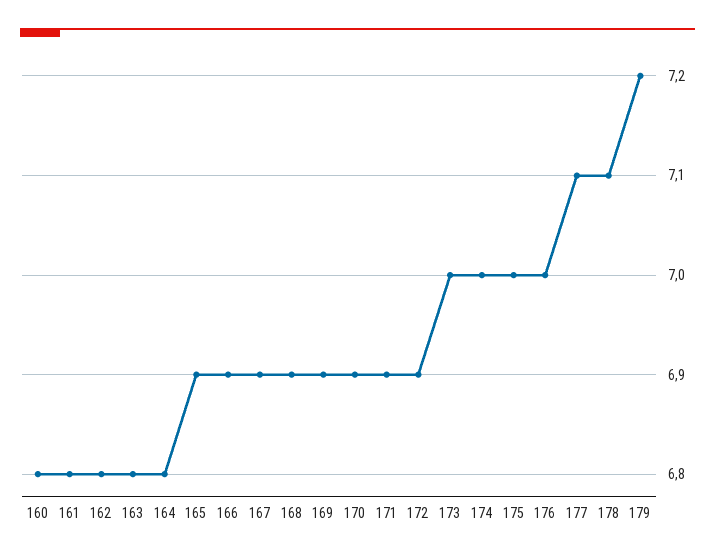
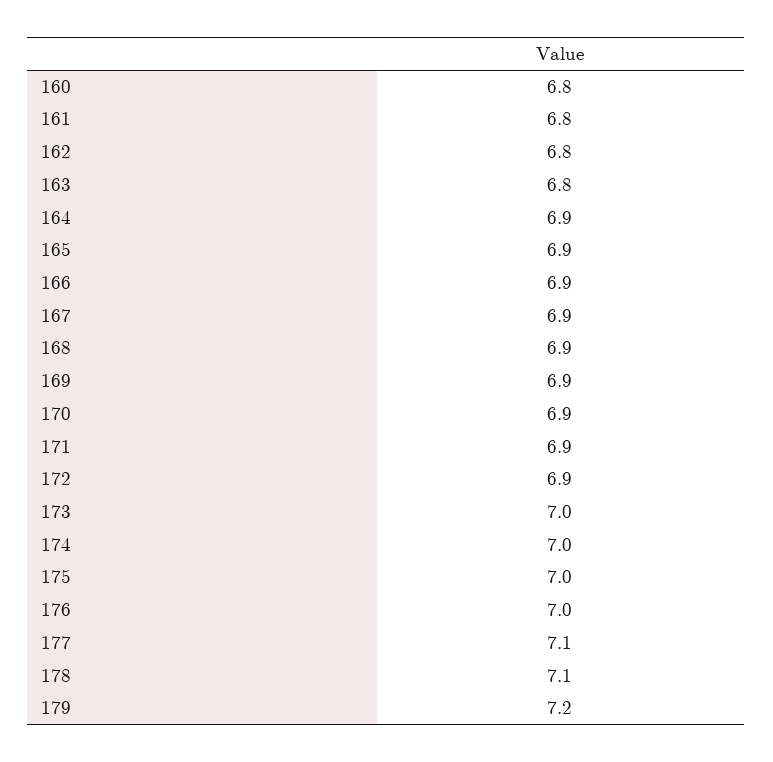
164: 6.8 -> 6.9

